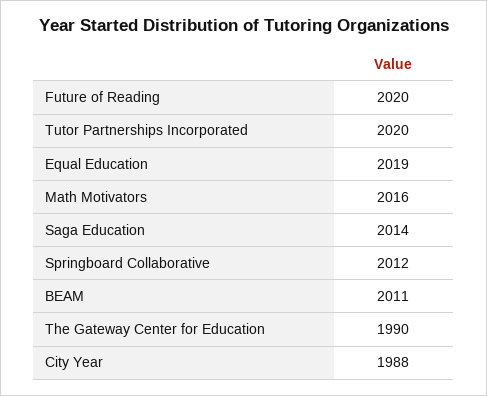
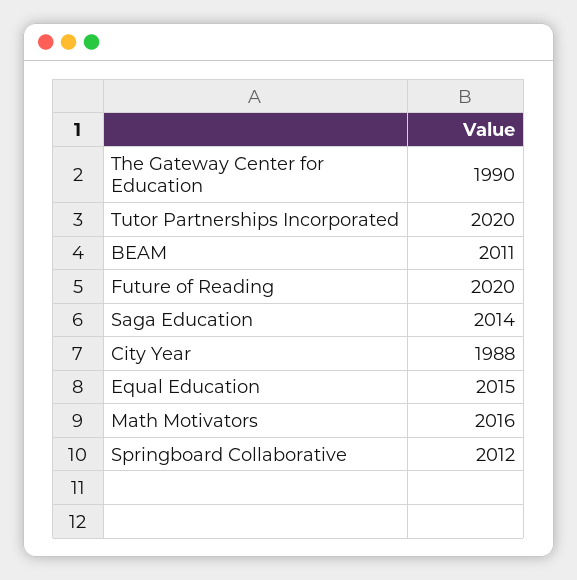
Equal Education: 2019 -> 2015

